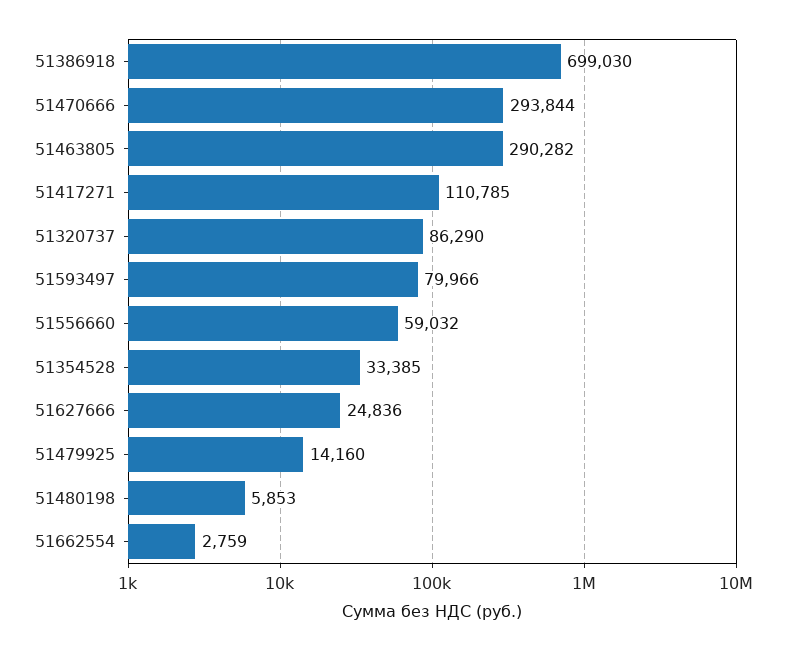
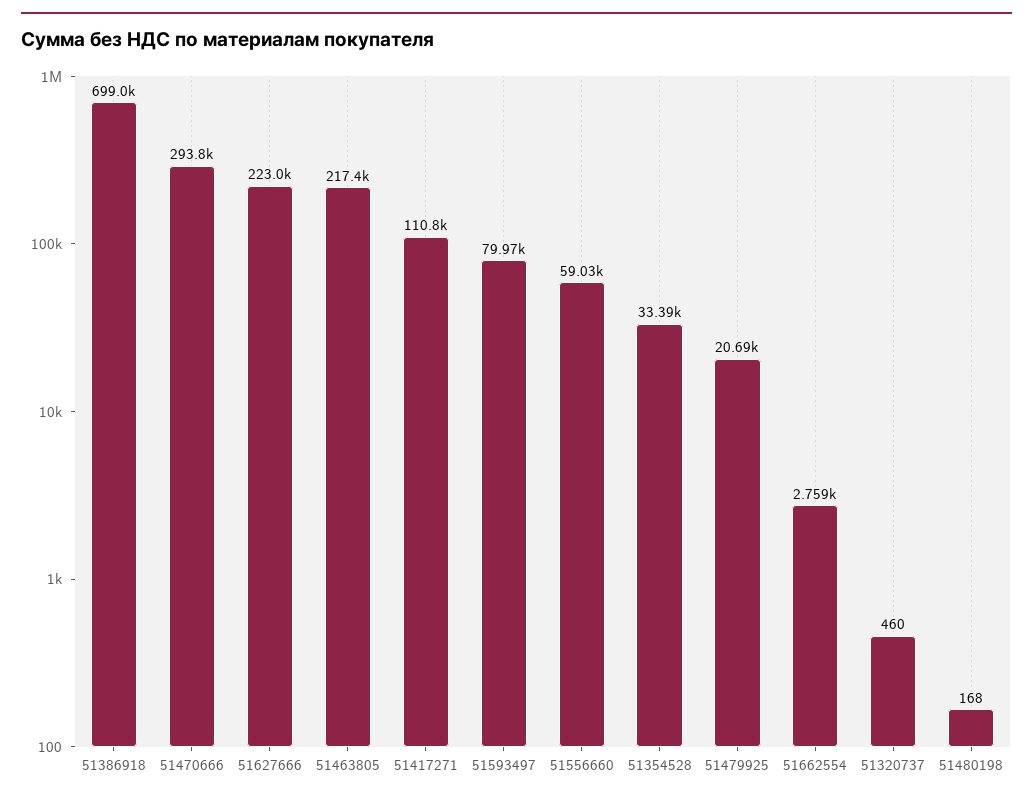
51463805: 290282 -> 217400
51320737: 86290 -> 460
51627666: 24836 -> 223000
51479925: 14160 -> 20690
51480198: 5853 -> 168

